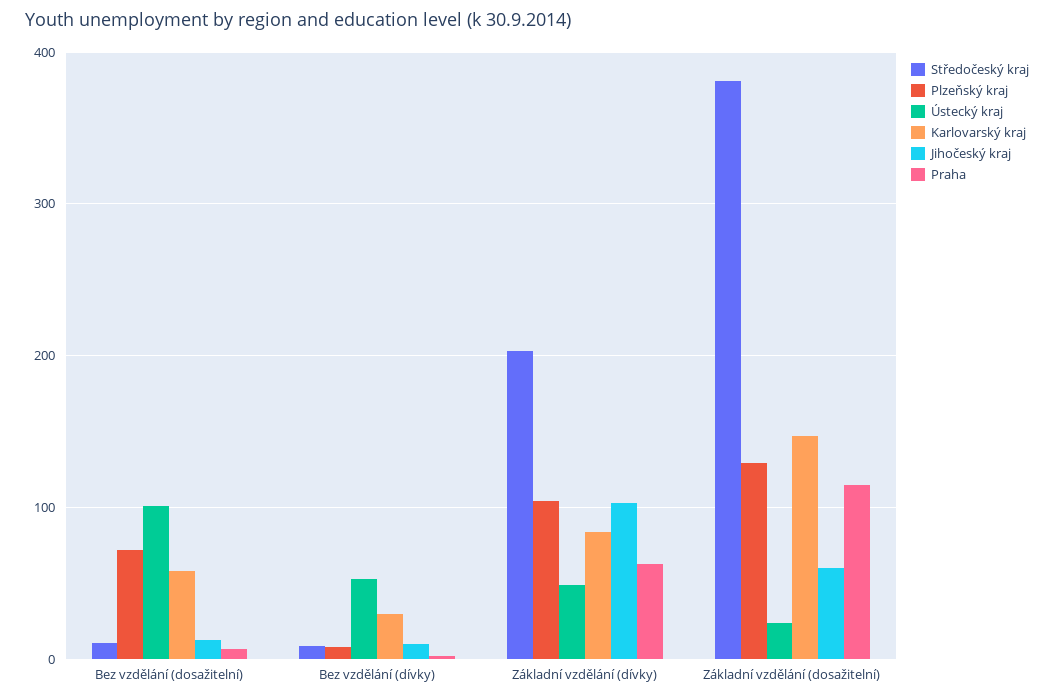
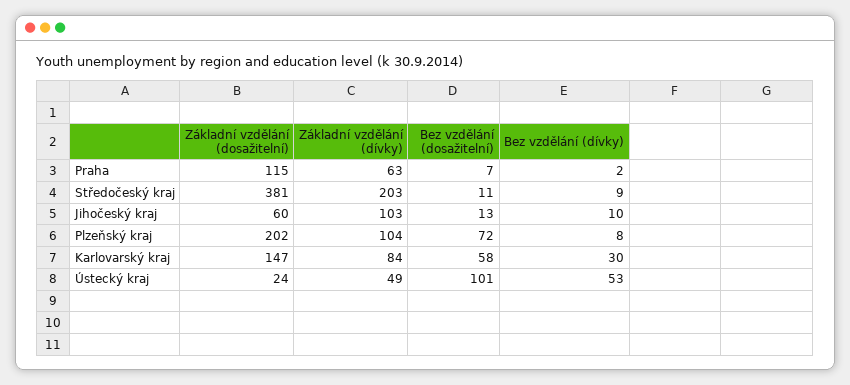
Plzeňský kraj, Základní vzdělání (dosažitelní): 130 -> 202

